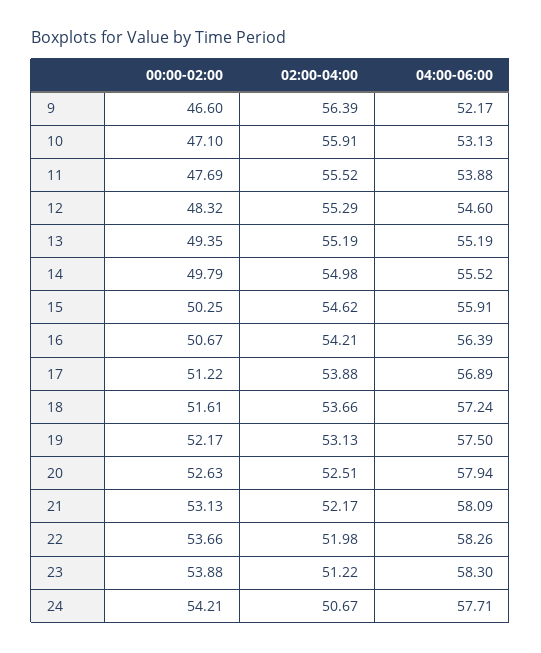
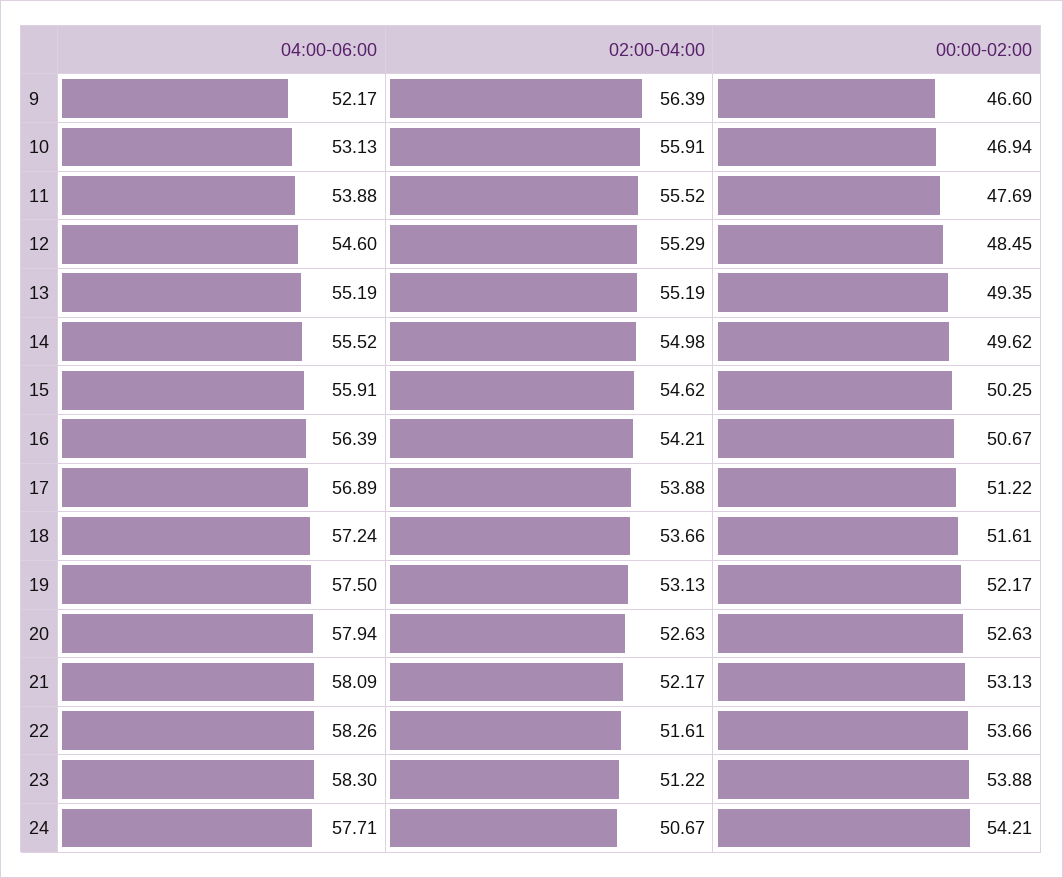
00:00-02:00, 10: 47.1 -> 46.94
00:00-02:00, 12: 48.32 -> 48.45
00:00-02:00, 14: 49.79 -> 49.62
02:00-04:00, 20: 52.51 -> 52.63
02:00-04:00, 22: 51.98 -> 51.61

